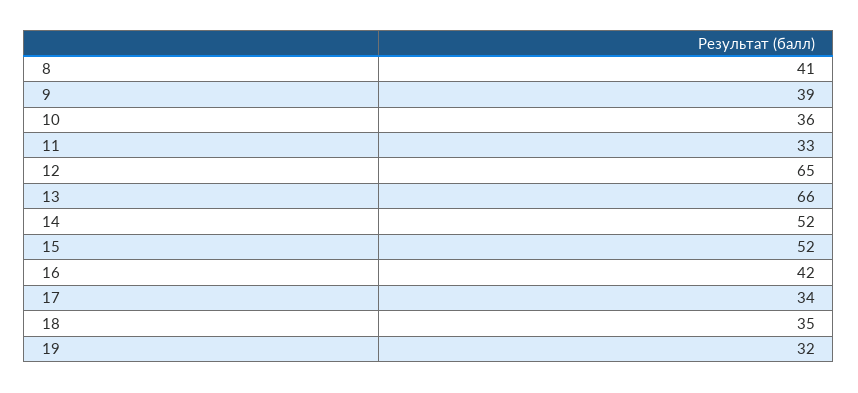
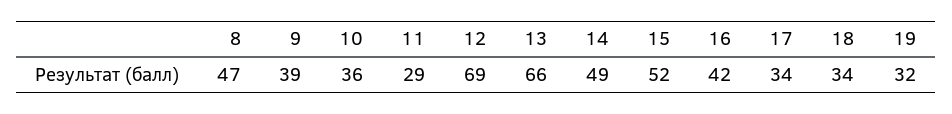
8: 41 -> 47
11: 33 -> 29
12: 65 -> 69
14: 52 -> 49
18: 35 -> 34

